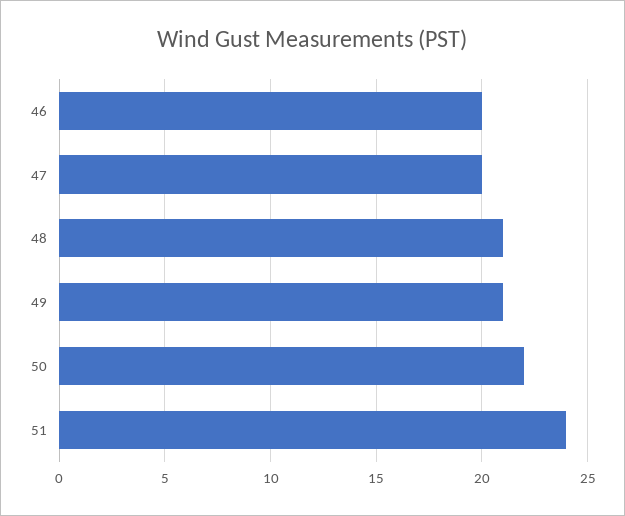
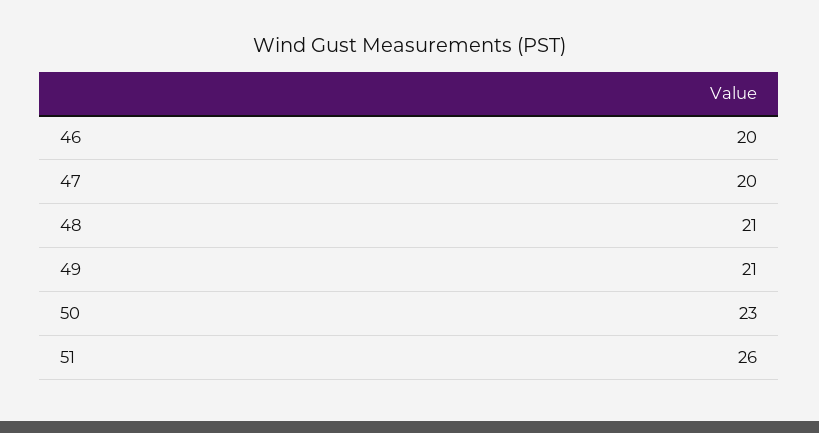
50: 22 -> 23
51: 24 -> 26

